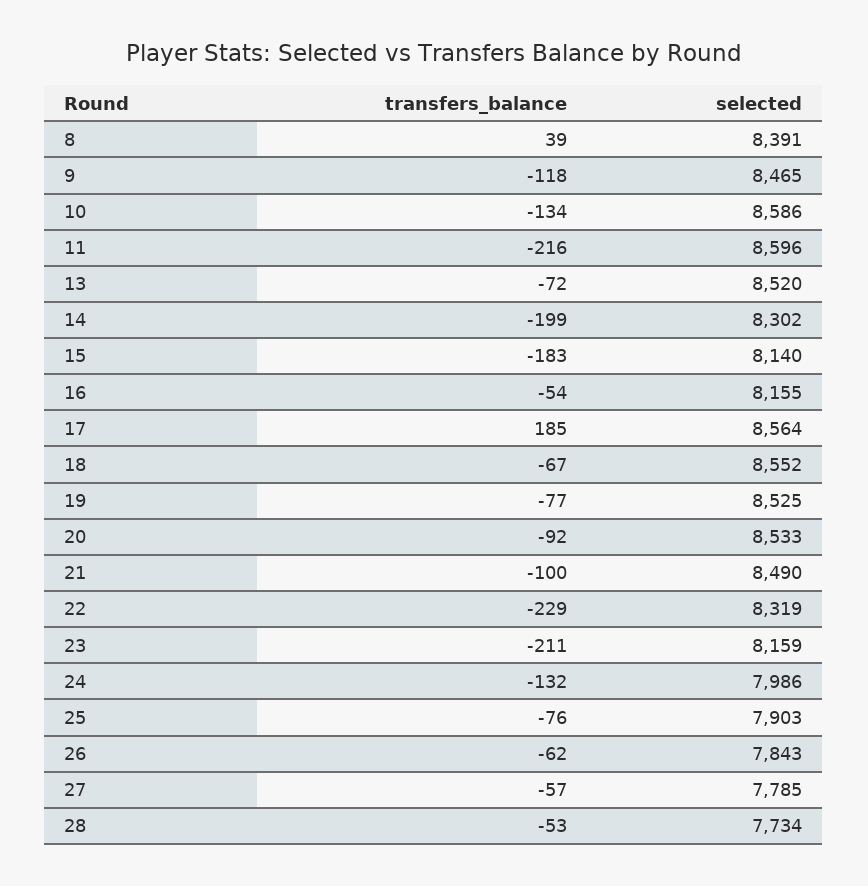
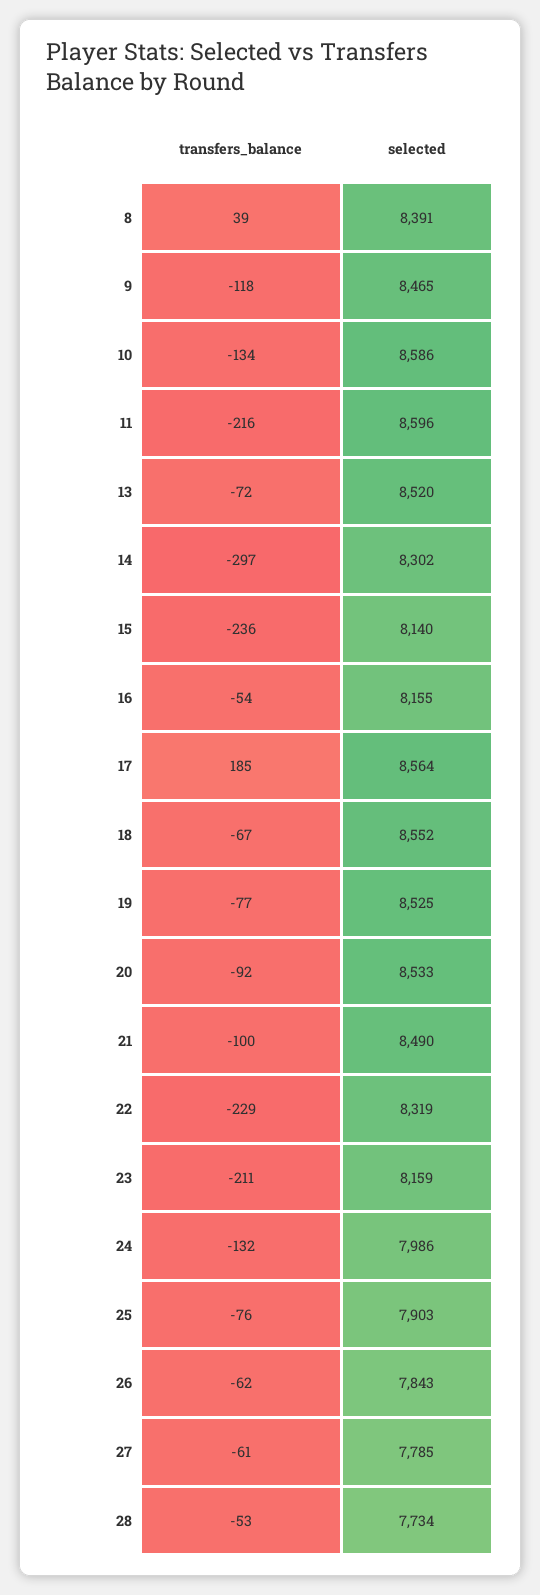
transfers_balance, 14: -199 -> -297
transfers_balance, 15: -183 -> -236
transfers_balance, 27: -57 -> -61

